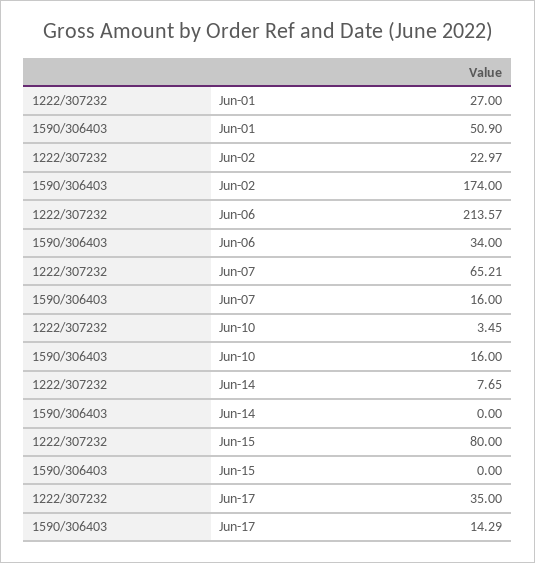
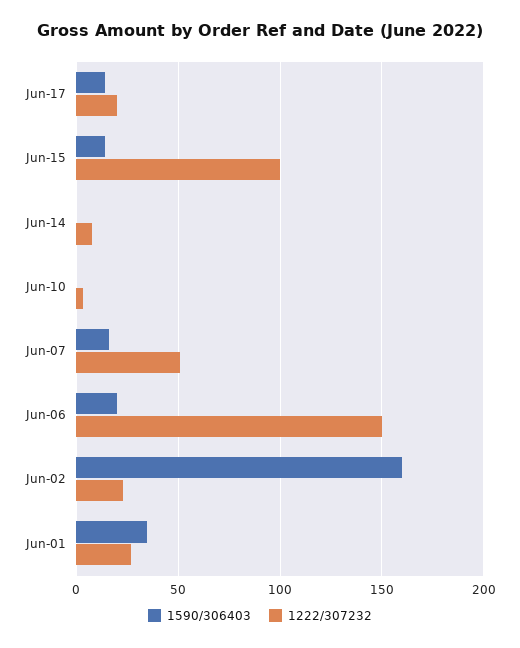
1590/306403, Jun-01: 50.9 -> 35
1590/306403, Jun-02: 174 -> 160
1222/307232, Jun-06: 213.57 -> 150
1590/306403, Jun-06: 34 -> 20
1222/307232, Jun-07: 65.21 -> 50
1590/306403, Jun-10: 16 -> 0
1222/307232, Jun-15: 80 -> 100
1590/306403, Jun-15: 0 -> 15
1222/307232, Jun-17: 35 -> 20

